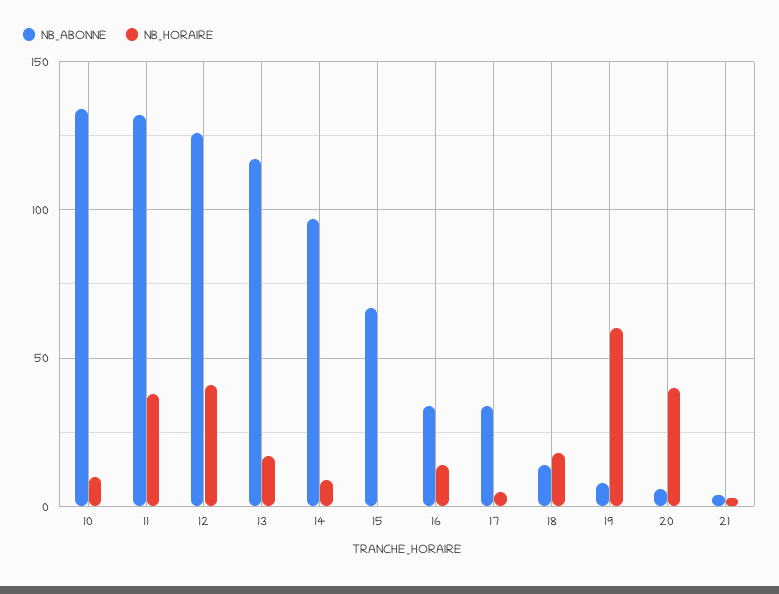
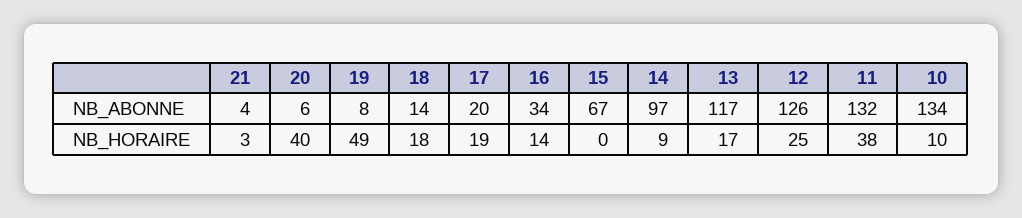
NB_HORAIRE, 12: 40 -> 25
NB_ABONNE, 17: 35 -> 20
NB_HORAIRE, 17: 5 -> 19
NB_HORAIRE, 19: 60 -> 49

